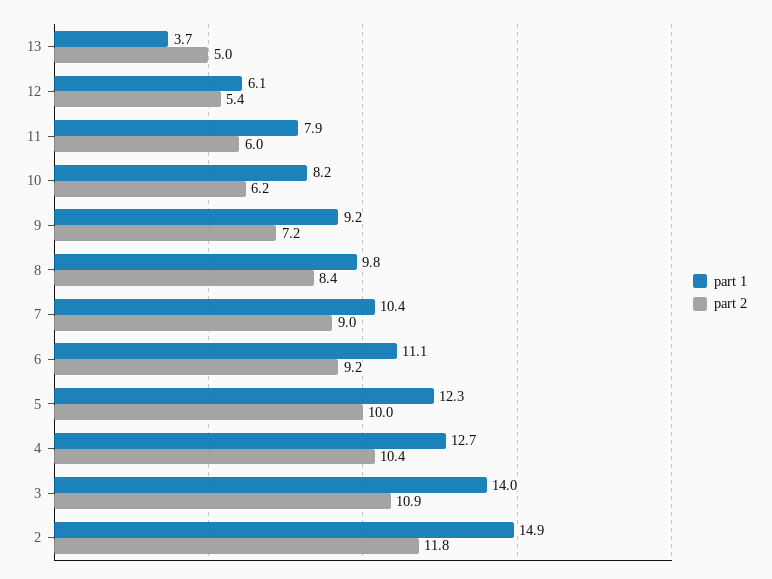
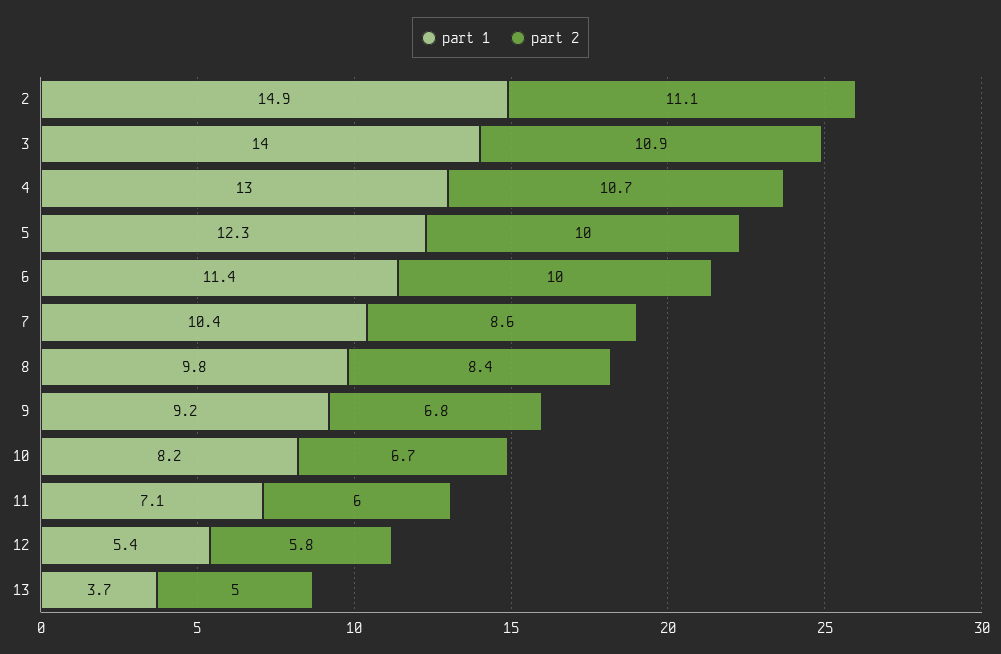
part 1, 12: 6.1 -> 5.4
part 2, 12: 5.4 -> 5.8
part 1, 11: 7.9 -> 7.1
part 2, 10: 6.2 -> 6.7
part 2, 9: 7.2 -> 6.8
part 2, 7: 9 -> 8.6
part 1, 6: 11.1 -> 11.4
part 2, 6: 9.2 -> 10
part 1, 4: 12.7 -> 13
part 2, 4: 10.4 -> 10.7
part 2, 2: 11.8 -> 11.1

